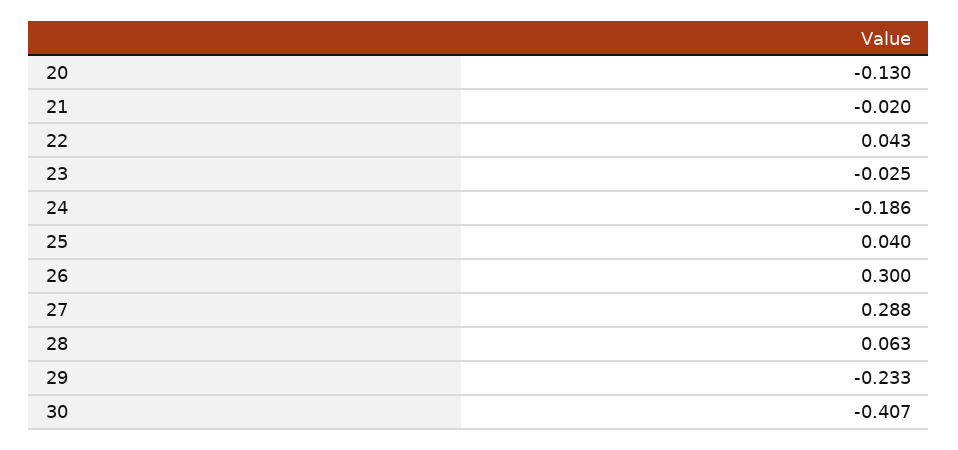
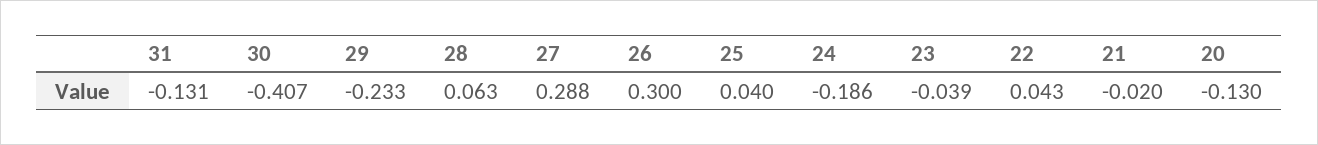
23: -0.025 -> -0.039
31: none -> -0.131

